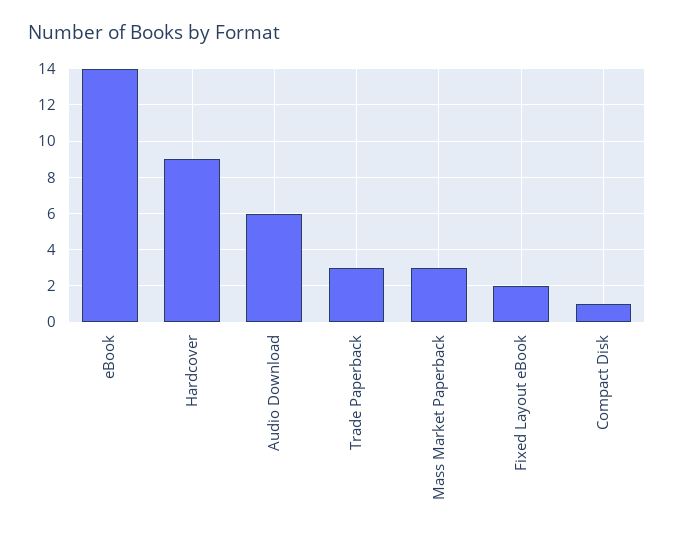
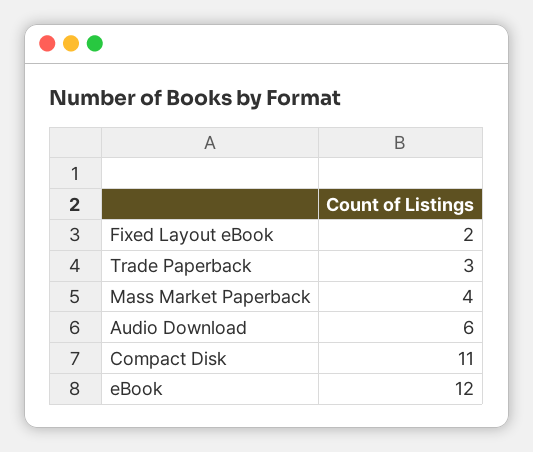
eBook: 14 -> 12
Hardcover: 9 -> none
Mass Market Paperback: 3 -> 4
Compact Disk: 1 -> 11

